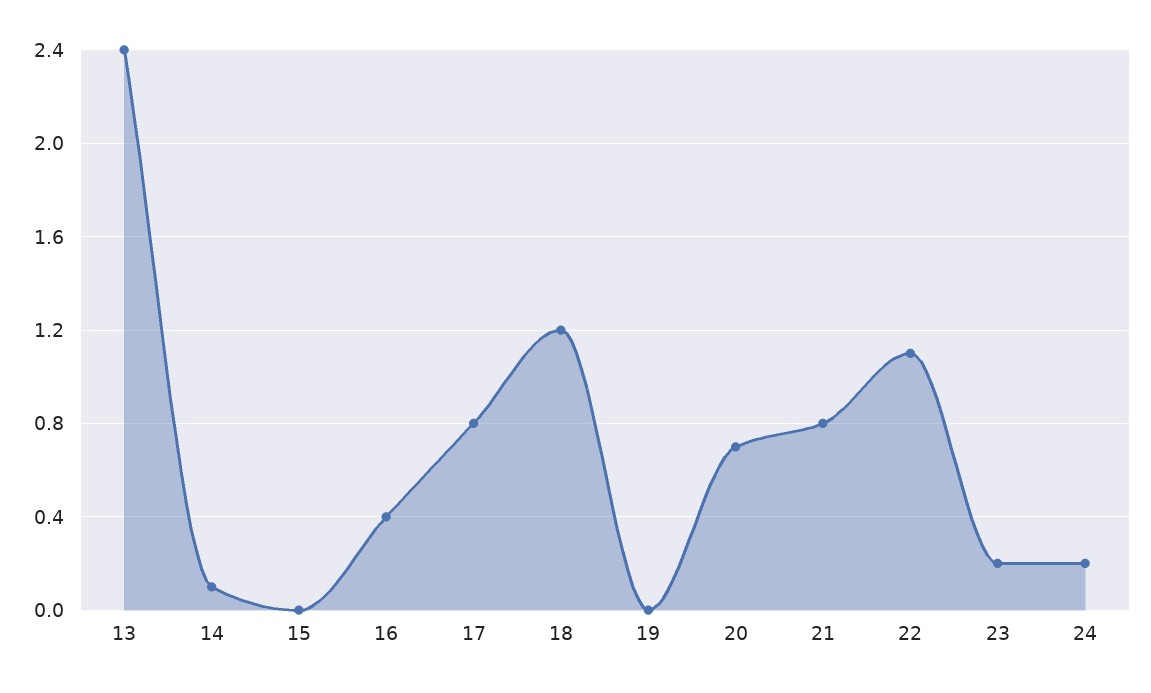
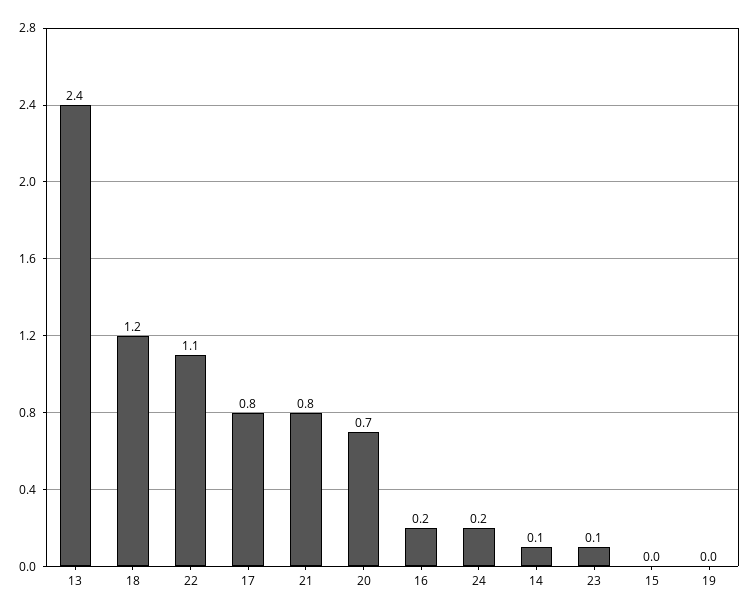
16: 0.4 -> 0.2
23: 0.2 -> 0.1

